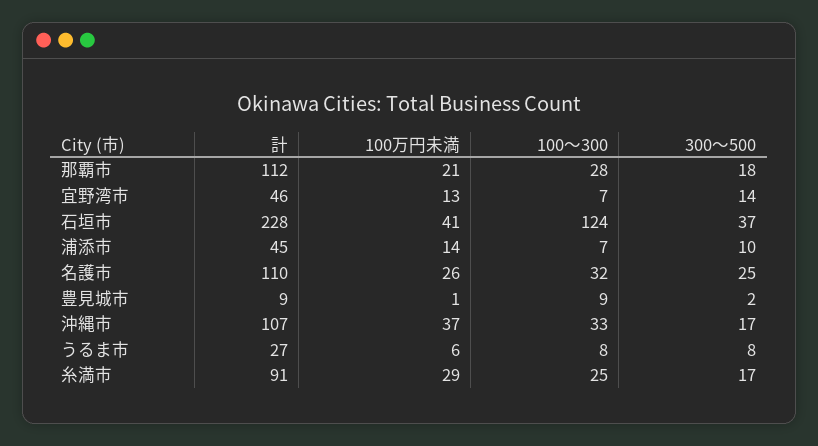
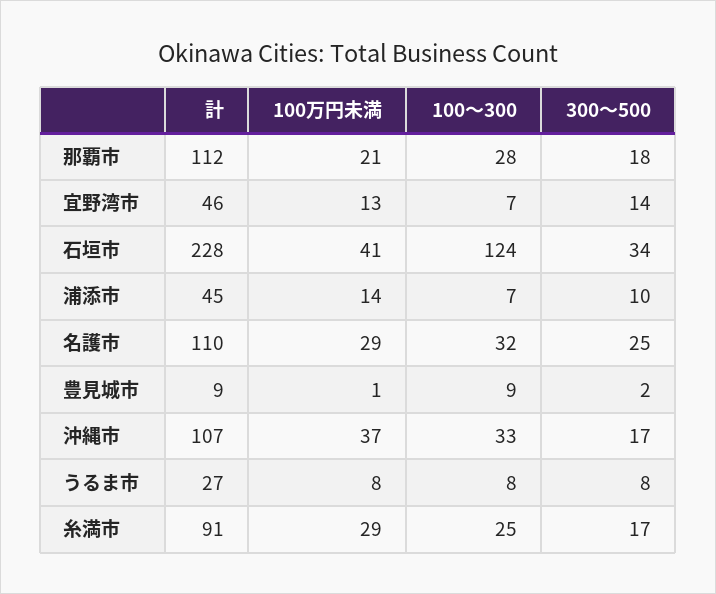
300～500, 石垣市: 37 -> 34
100万円未満, 名護市: 26 -> 29
100万円未満, うるま市: 6 -> 8

